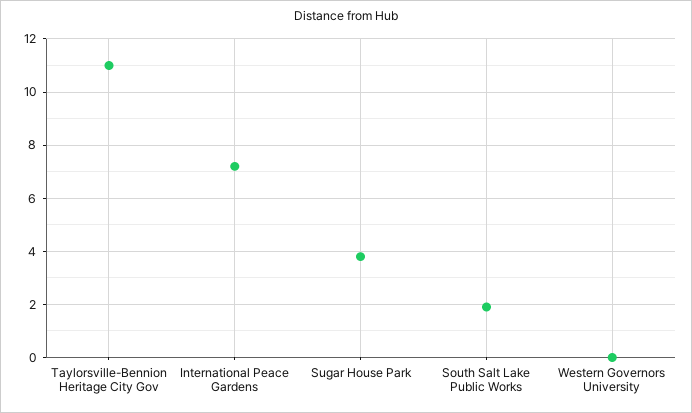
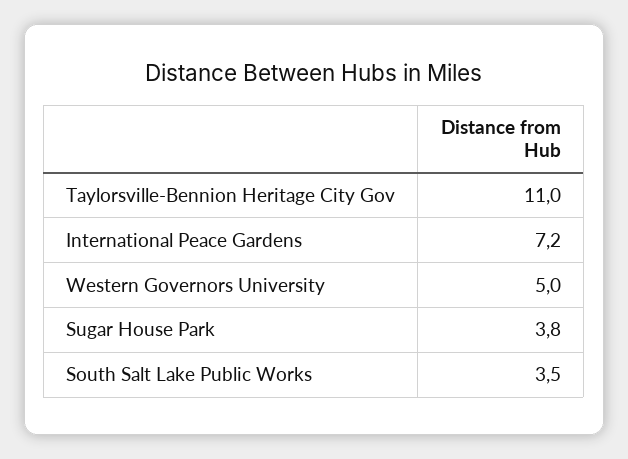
South Salt Lake Public Works: 2 -> 3.5
Western Governors University: 0 -> 5

